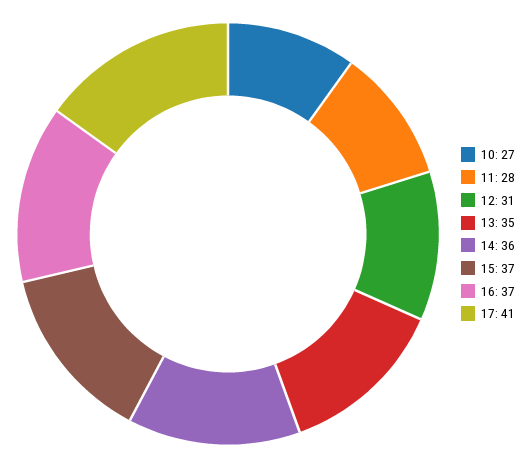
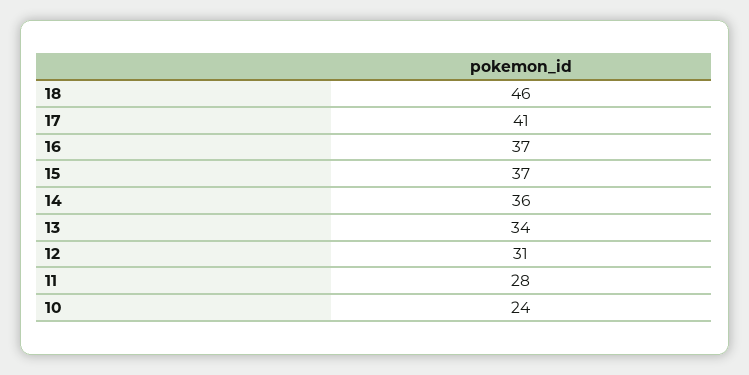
10: 27 -> 24
13: 35 -> 34
18: none -> 46

